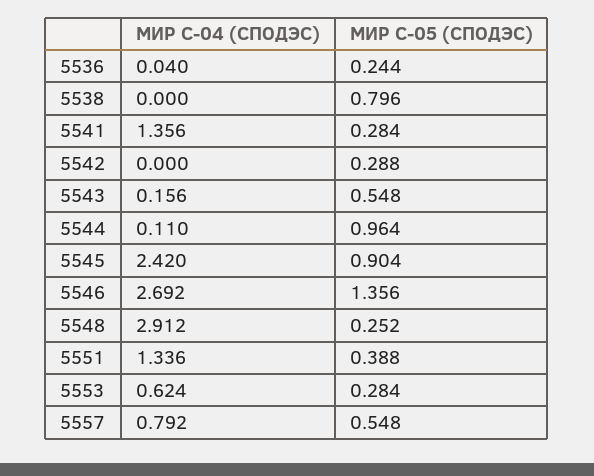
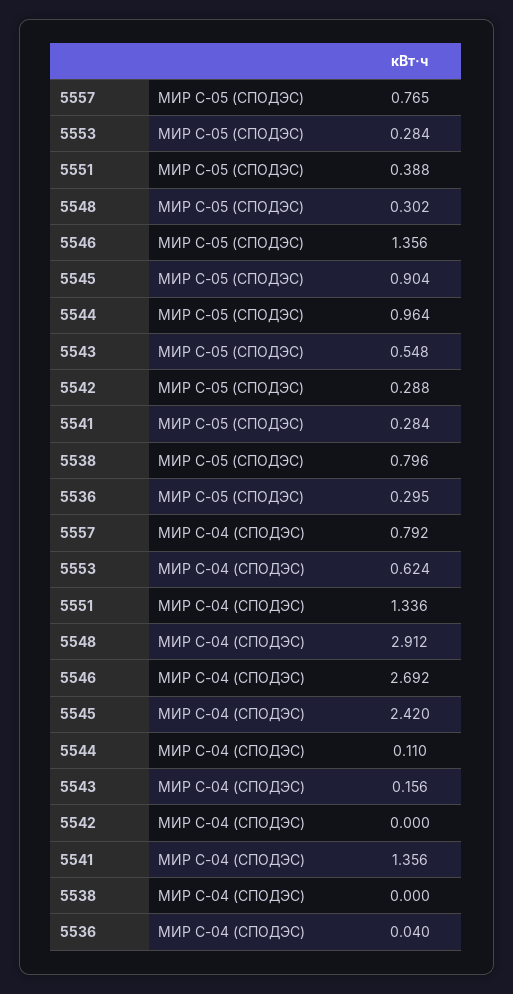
МИР С-05 (СПОДЭС), 5536: 0.244 -> 0.295
МИР С-05 (СПОДЭС), 5548: 0.252 -> 0.302
МИР С-05 (СПОДЭС), 5557: 0.548 -> 0.765

